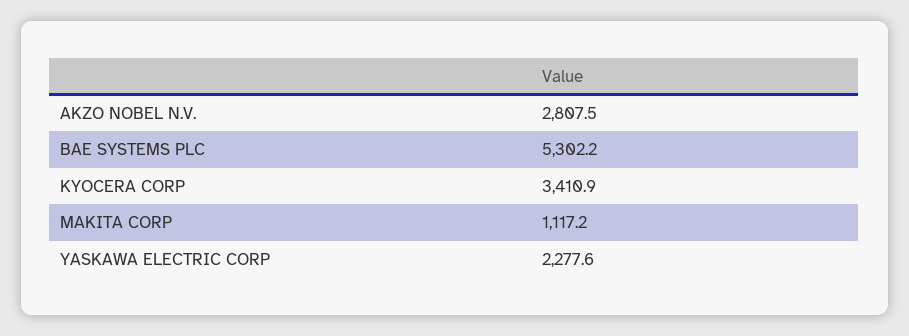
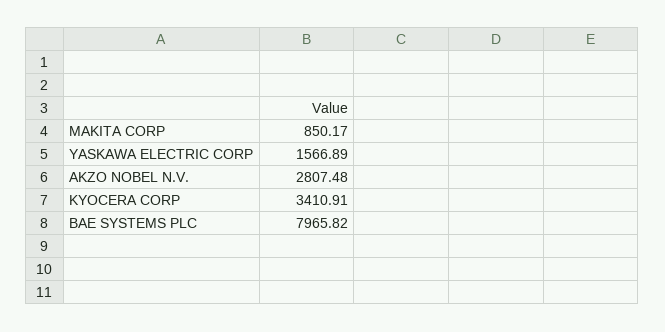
BAE SYSTEMS PLC: 5302.2 -> 7965.82
MAKITA CORP: 1117.2 -> 850.17
YASKAWA ELECTRIC CORP: 2277.6 -> 1566.89

